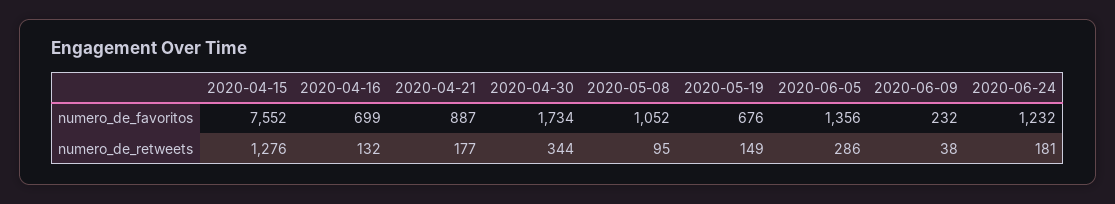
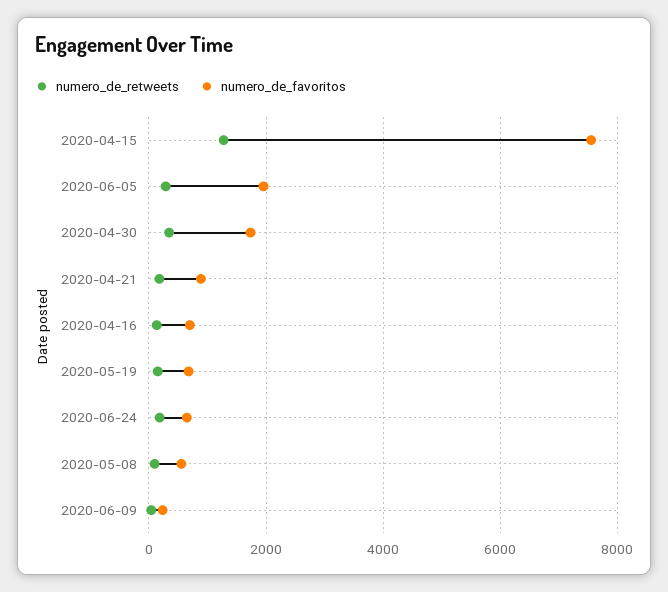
numero_de_favoritos, 2020-05-08: 1052 -> 600
numero_de_favoritos, 2020-06-05: 1356 -> 2000
numero_de_favoritos, 2020-06-24: 1232 -> 600

